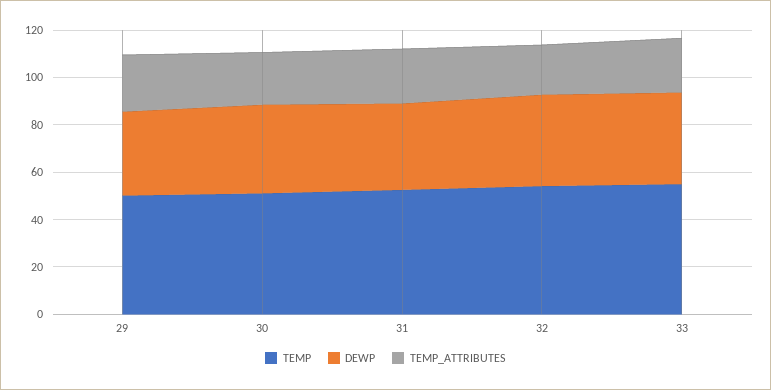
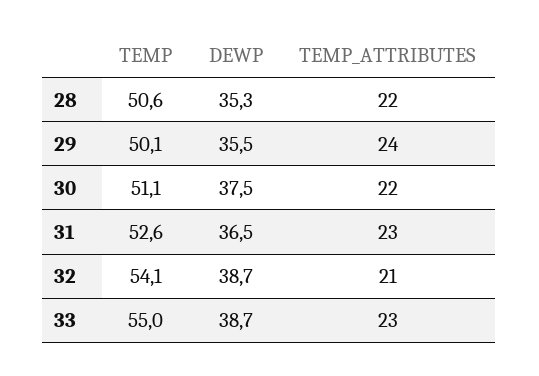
TEMP, 28: none -> 50.6
DEWP, 28: none -> 35.3
TEMP_ATTRIBUTES, 28: none -> 22

